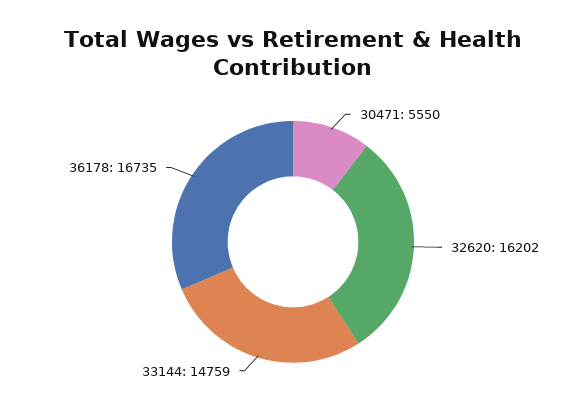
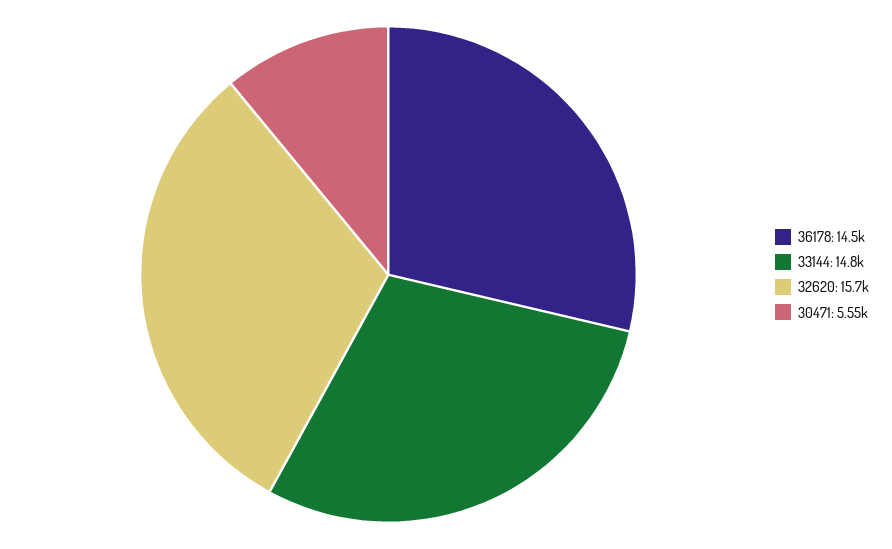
32620: 16202 -> 15700
36178: 16735 -> 14500

